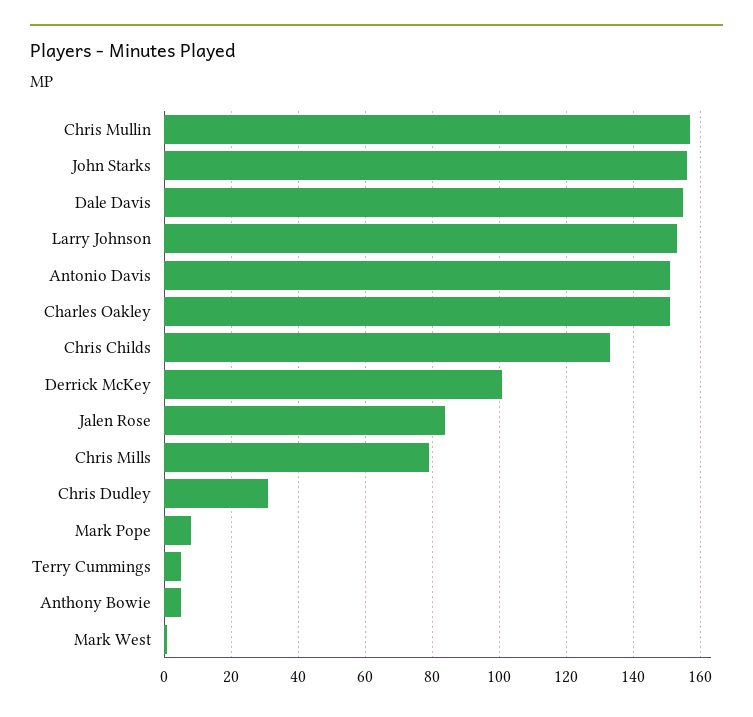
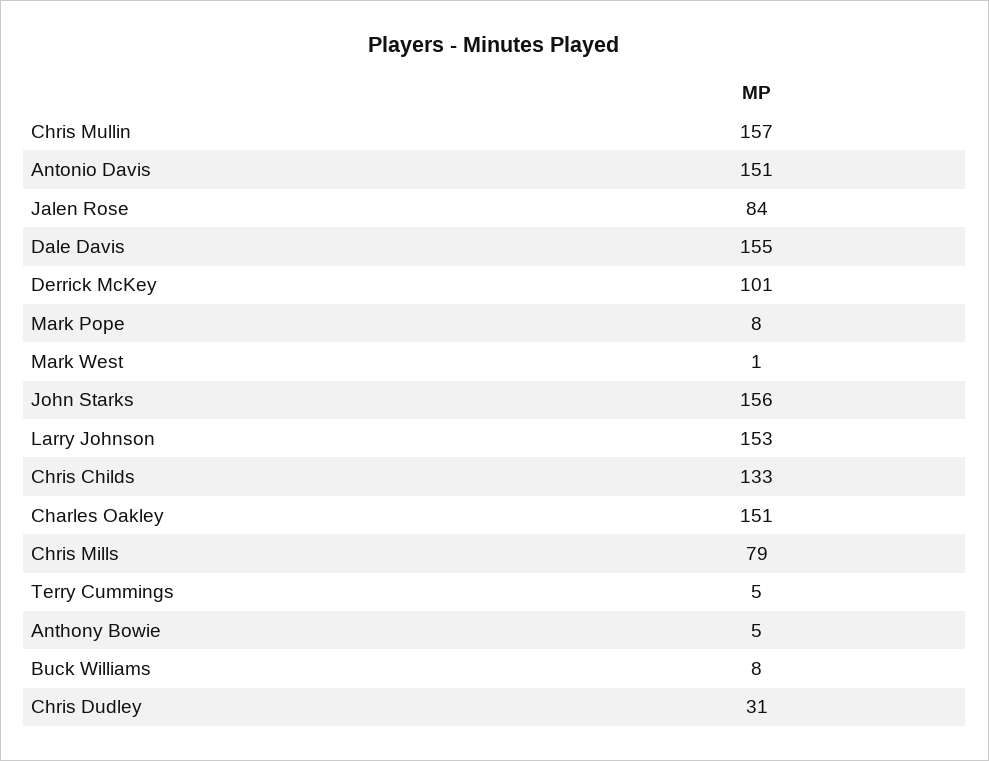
Buck Williams: none -> 8

